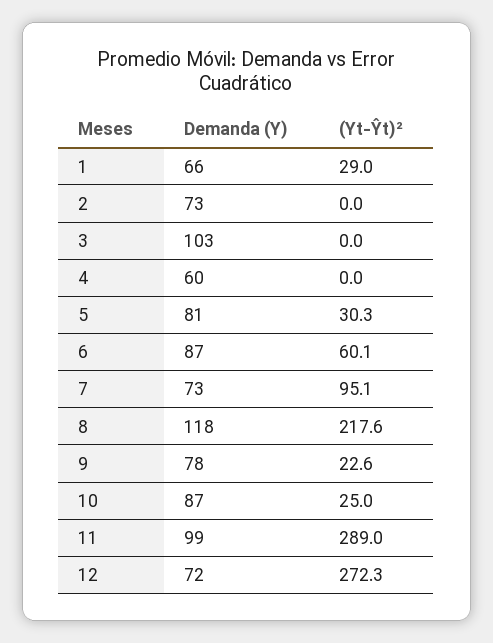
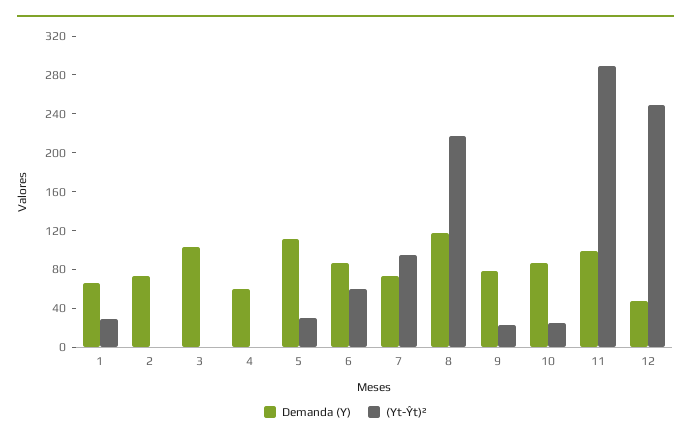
Demanda (Y), 5: 81 -> 110
Demanda (Y), 12: 72 -> 50
(Yt-Ŷt)², 12: 272.3 -> 250

